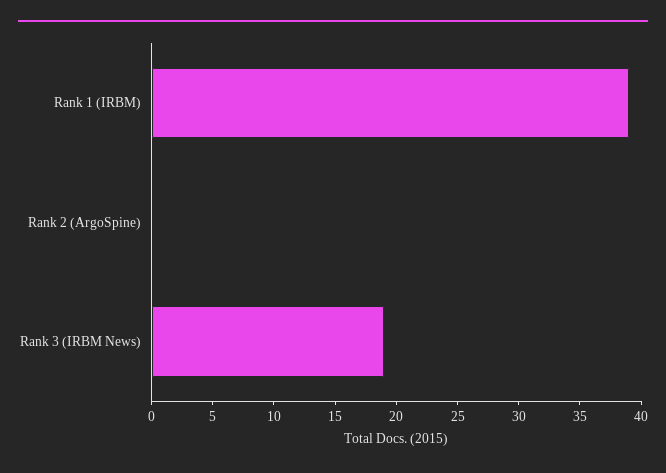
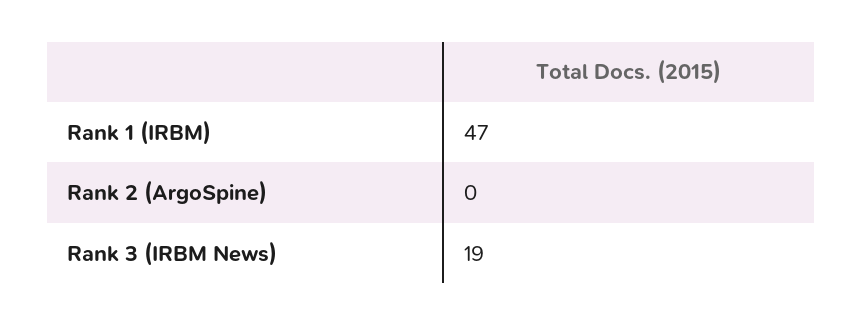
Rank 1 (IRBM): 39 -> 47

